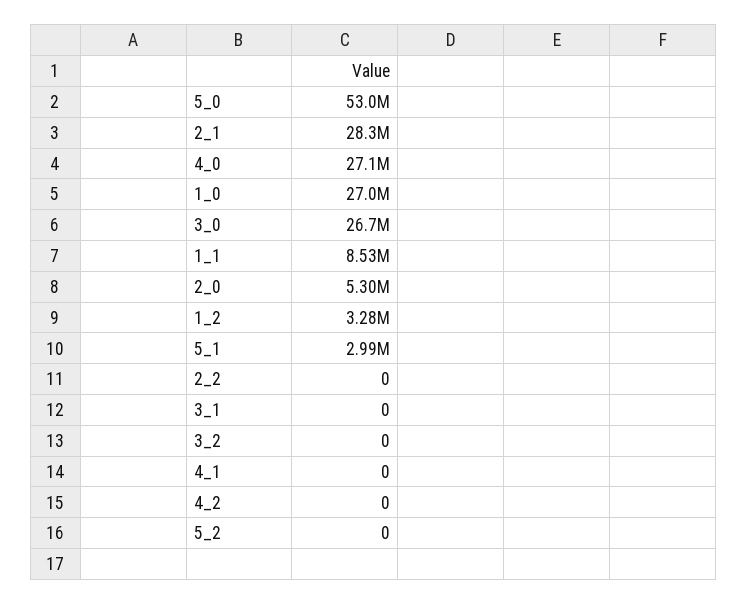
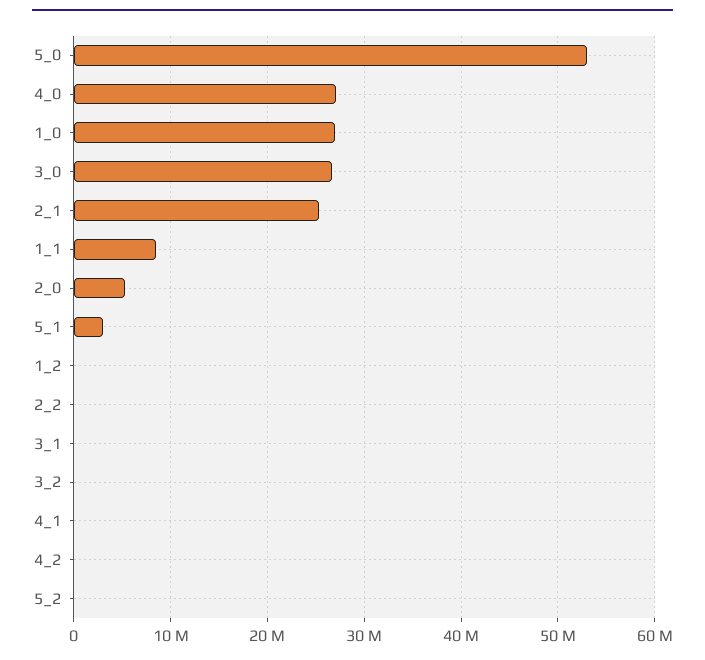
2_1: 28300000 -> 25000000
1_2: 3280000 -> 0

